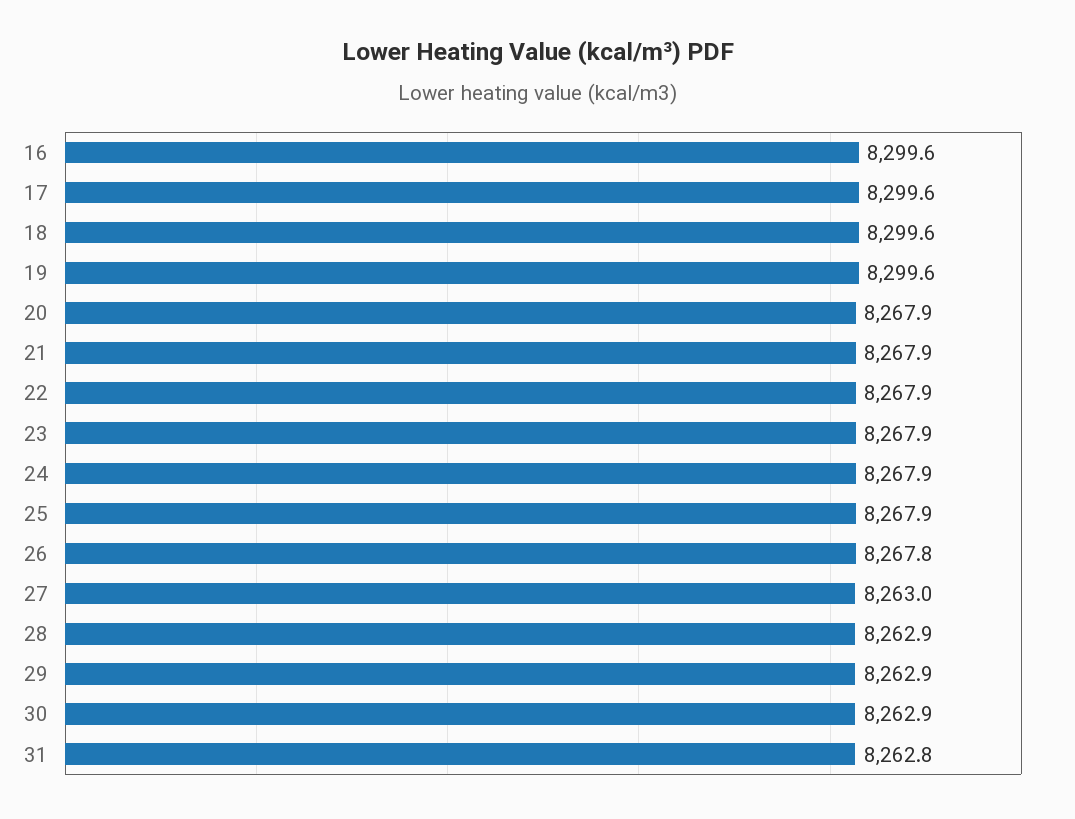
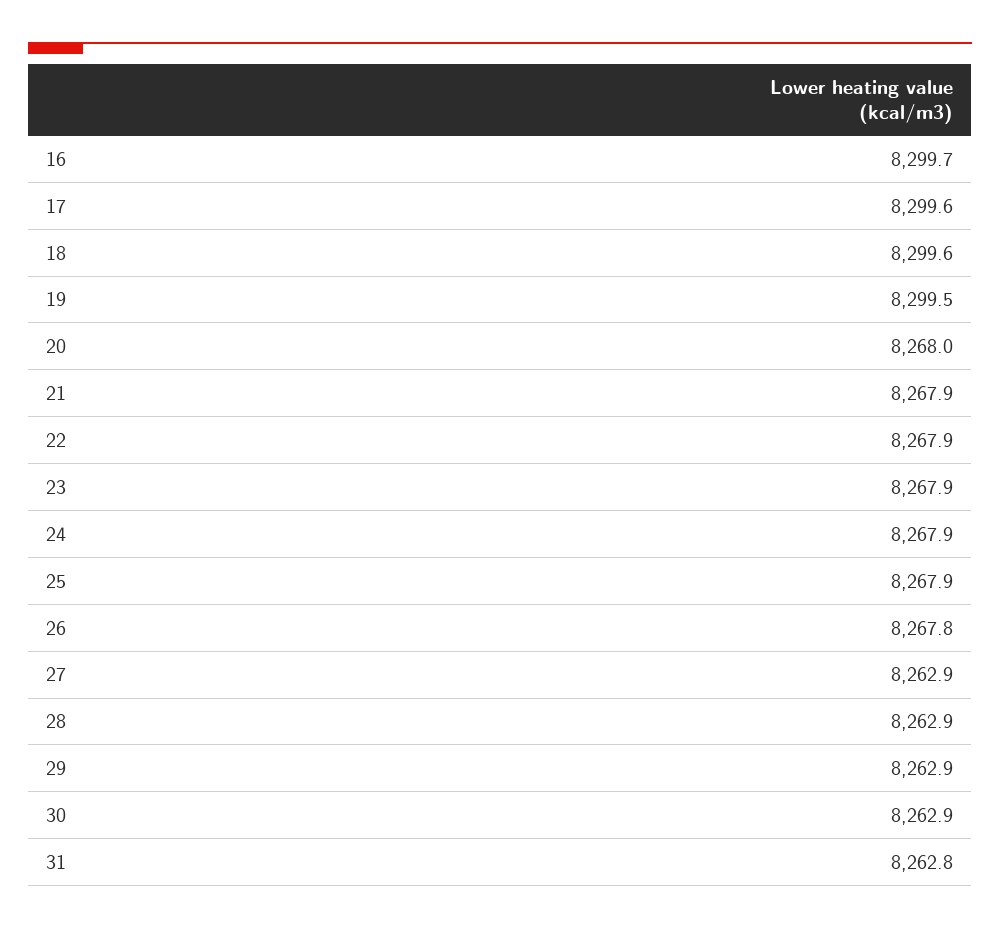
16: 8299.6 -> 8299.7
19: 8299.6 -> 8299.5
20: 8267.9 -> 8268
27: 8263 -> 8262.9

